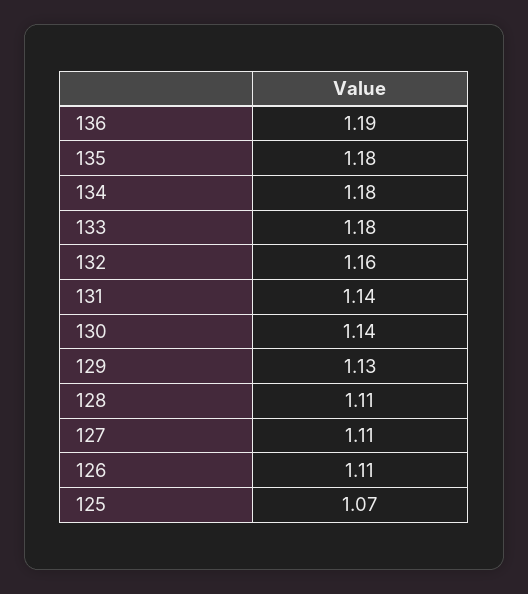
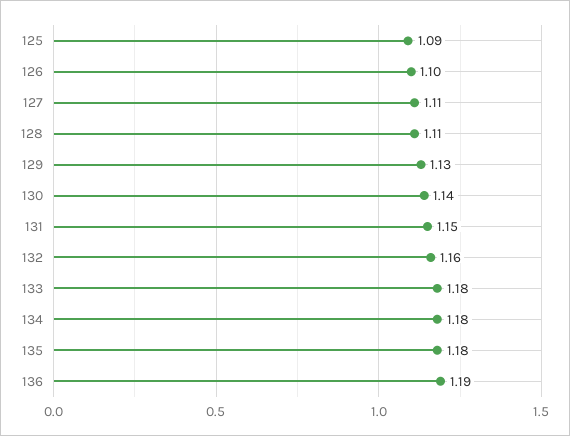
131: 1.14 -> 1.15
126: 1.11 -> 1.1
125: 1.07 -> 1.09

